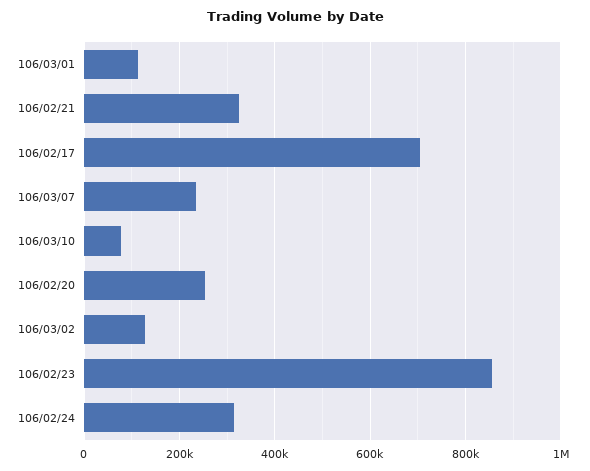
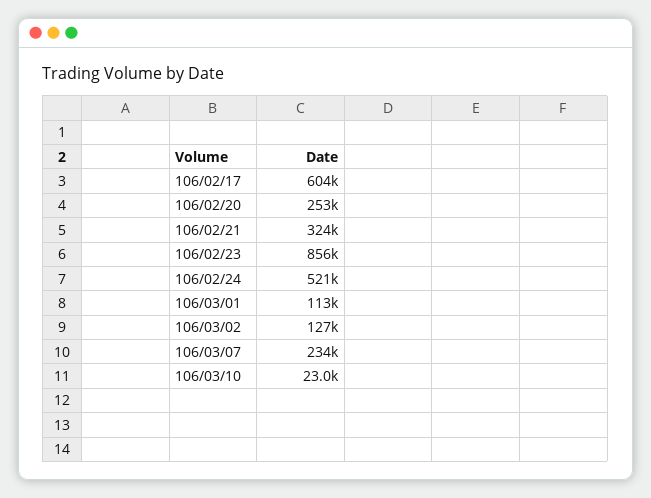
106/02/17: 700000 -> 604000
106/03/10: 80000 -> 23000
106/02/24: 320000 -> 521000

